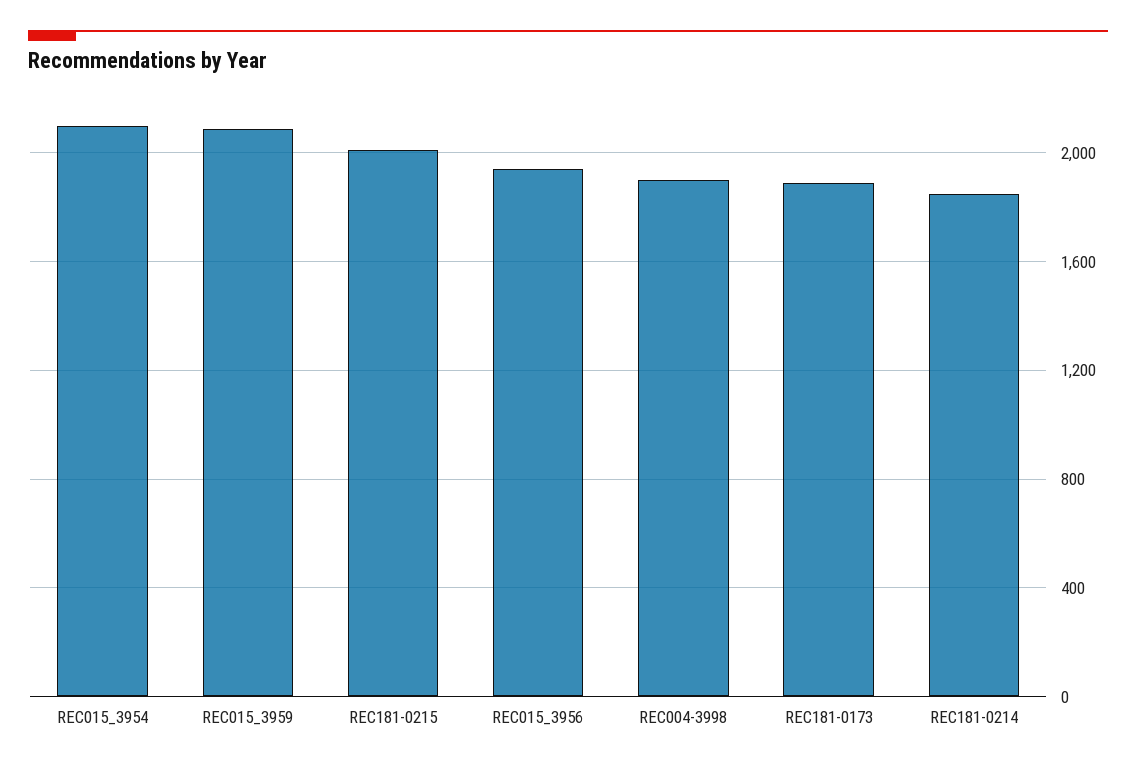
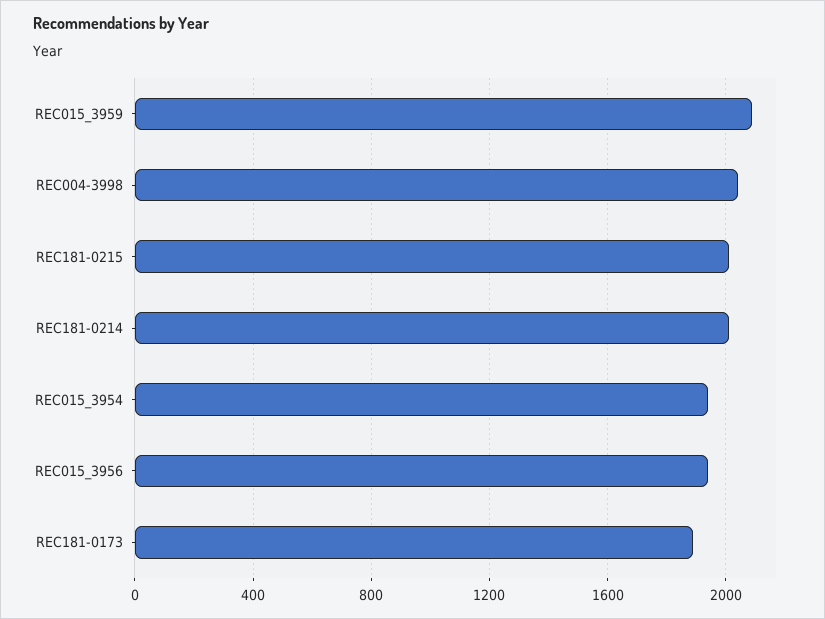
REC015_3954: 2100 -> 1950
REC004-3998: 1900 -> 2050
REC181-0214: 1850 -> 2000

